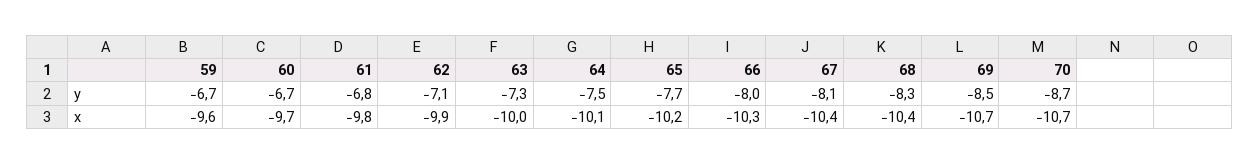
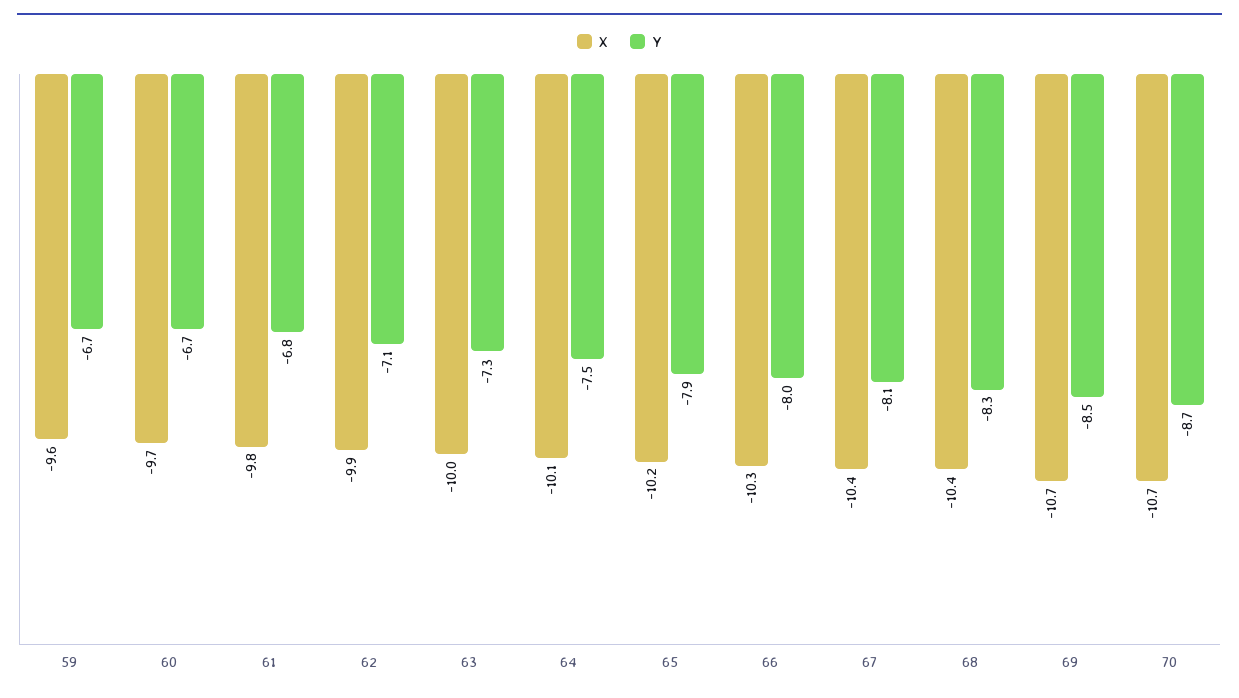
y, 65: -7.7 -> -7.9

